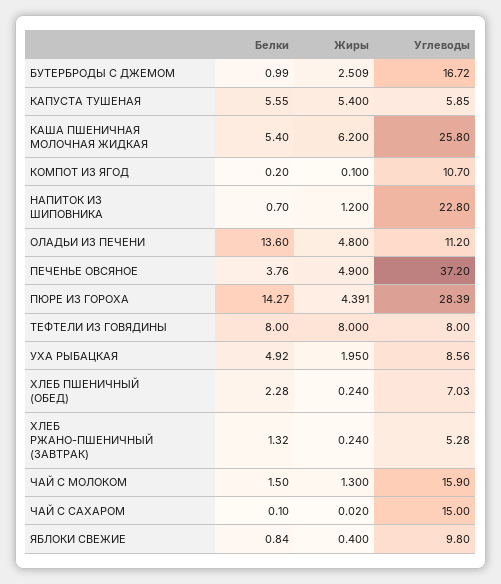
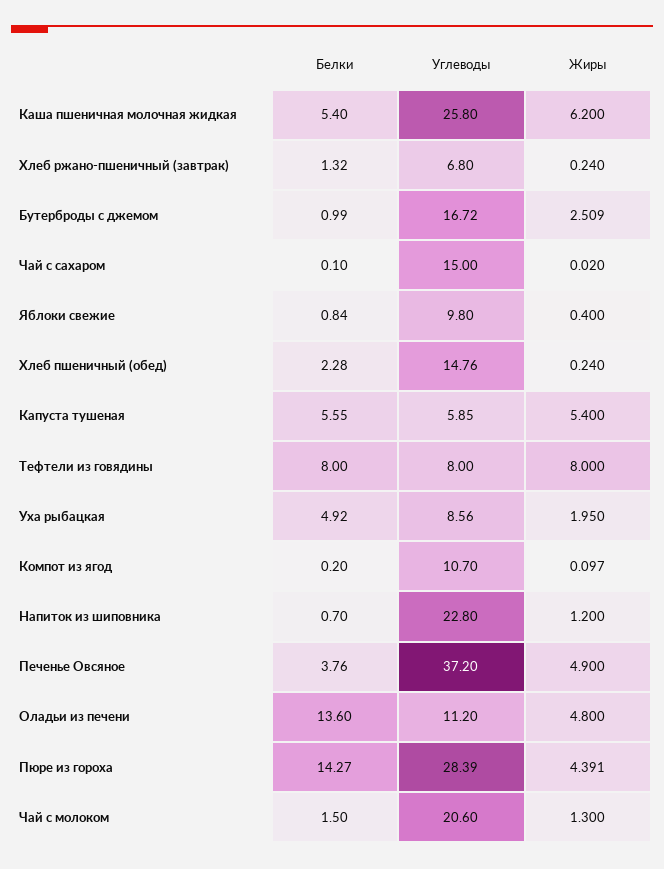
Жиры, КОМПОТ ИЗ ЯГОД: 0.1 -> 0.097
Углеводы, ХЛЕБ ПШЕНИЧНЫЙ (ОБЕД): 7.03 -> 14.76
Углеводы, ХЛЕБ РЖАНО-ПШЕНИЧНЫЙ (ЗАВТРАК): 5.28 -> 6.8
Углеводы, ЧАЙ С МОЛОКОМ: 15.9 -> 20.6

